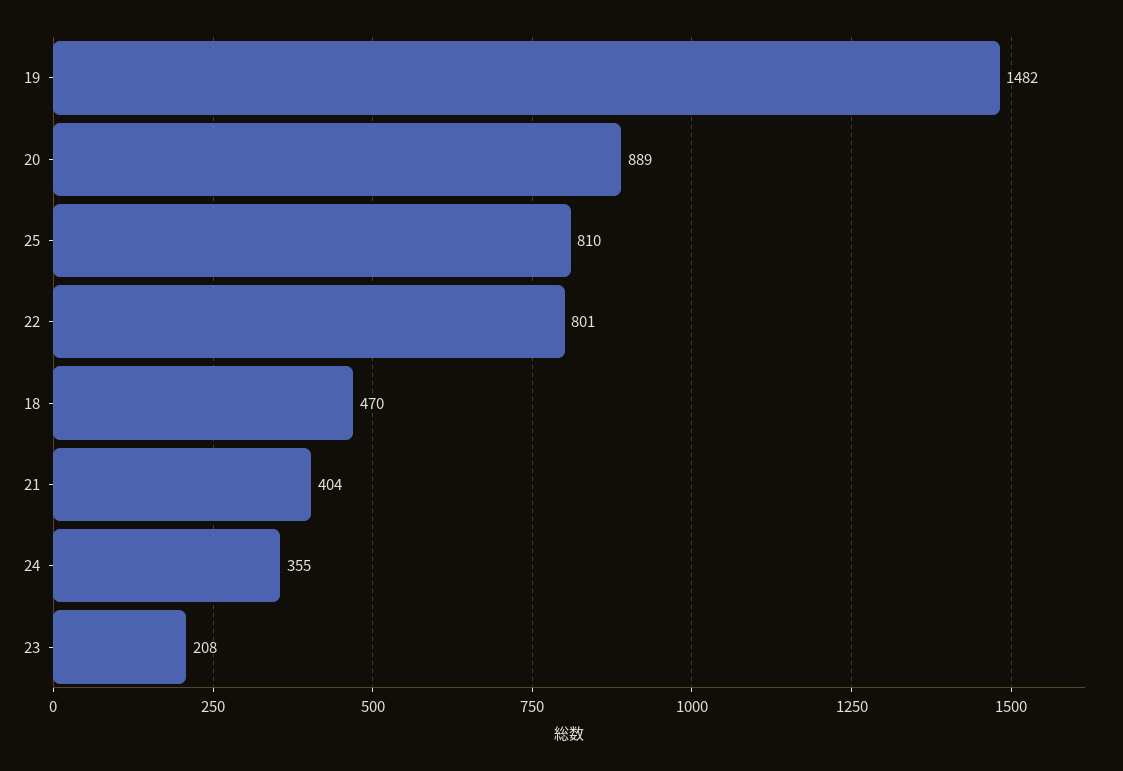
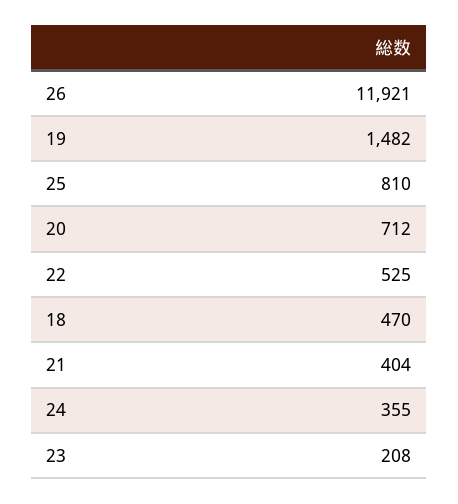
20: 889 -> 712
22: 801 -> 525
26: none -> 11921

